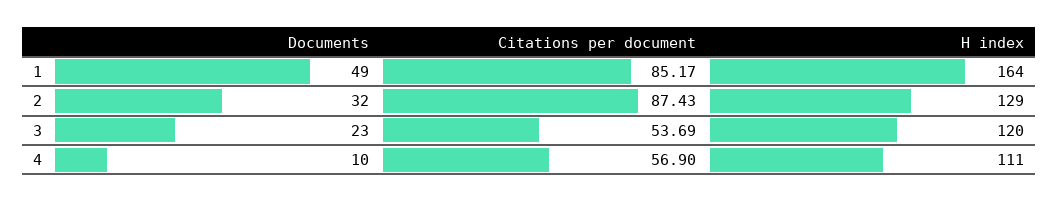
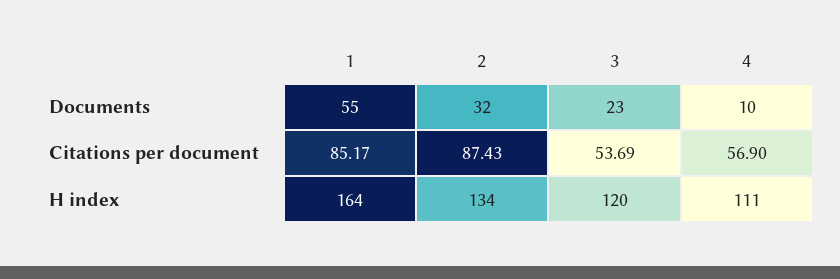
Documents, 1: 49 -> 55
H index, 2: 129 -> 134

